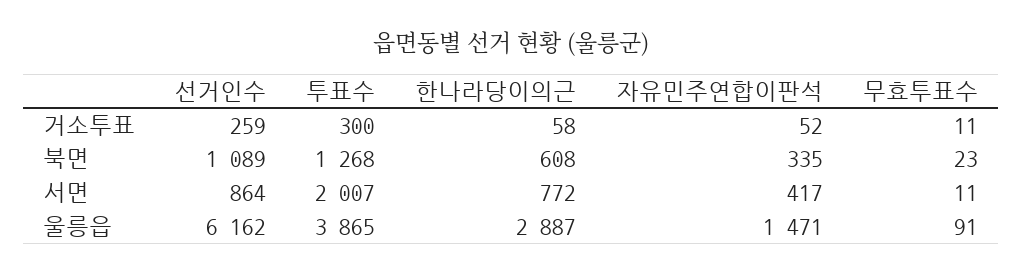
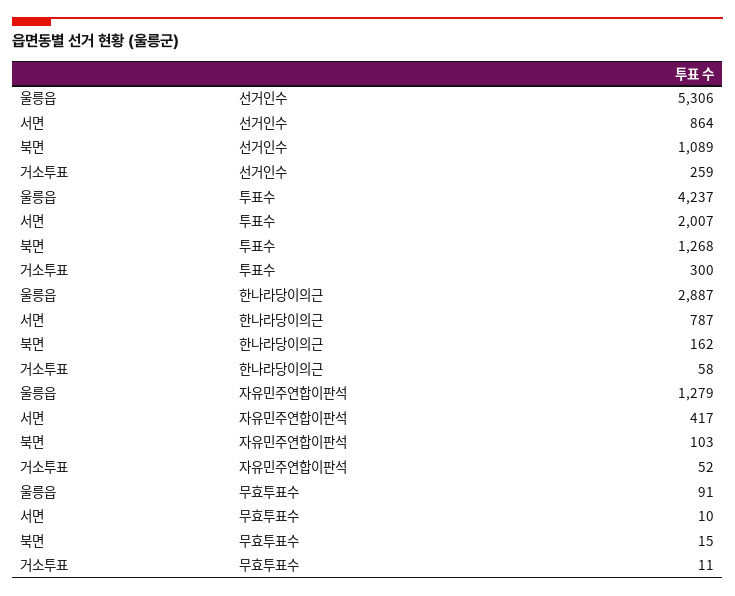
한나라당이의근, 북면: 608 -> 162
자유민주연합이판석, 북면: 335 -> 103
무효투표수, 북면: 23 -> 15
한나라당이의근, 서면: 772 -> 787
무효투표수, 서면: 11 -> 10
선거인수, 울릉읍: 6162 -> 5306
투표수, 울릉읍: 3865 -> 4237
자유민주연합이판석, 울릉읍: 1471 -> 1279

